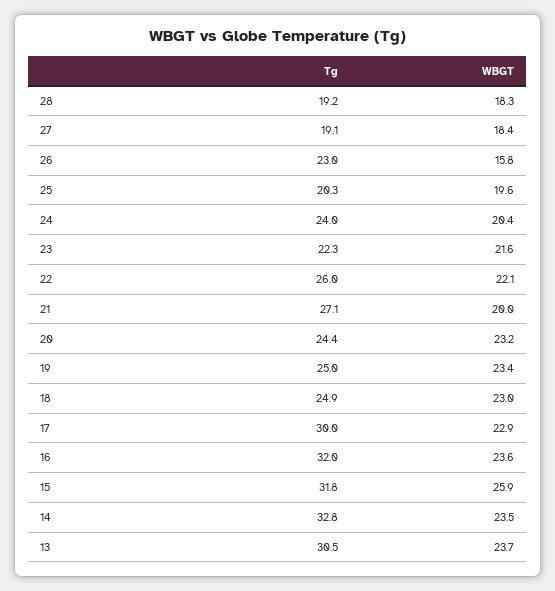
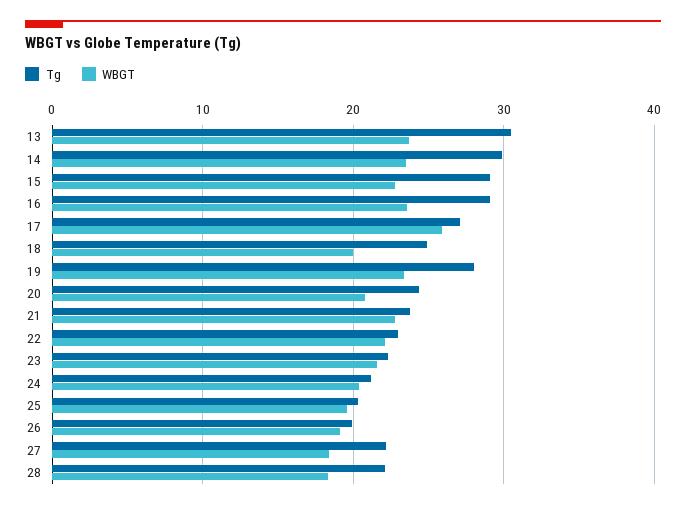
Tg, 28: 19.2 -> 22
Tg, 27: 19.1 -> 22
Tg, 26: 23 -> 20
WBGT, 26: 15.8 -> 19
Tg, 24: 24 -> 21
Tg, 22: 26 -> 23
Tg, 21: 27.1 -> 24
WBGT, 21: 20 -> 23
WBGT, 20: 23.2 -> 21
Tg, 19: 25 -> 28
WBGT, 18: 23 -> 20
Tg, 17: 30 -> 27
WBGT, 17: 22.9 -> 26
Tg, 16: 32 -> 29
Tg, 15: 31.8 -> 29
WBGT, 15: 25.9 -> 23
Tg, 14: 32.8 -> 30

